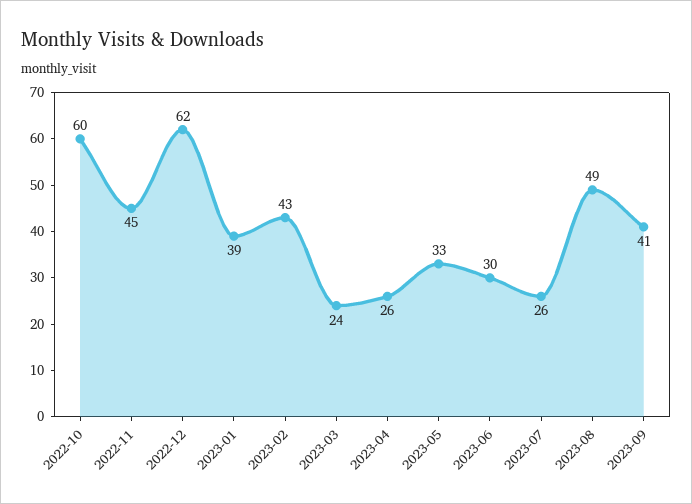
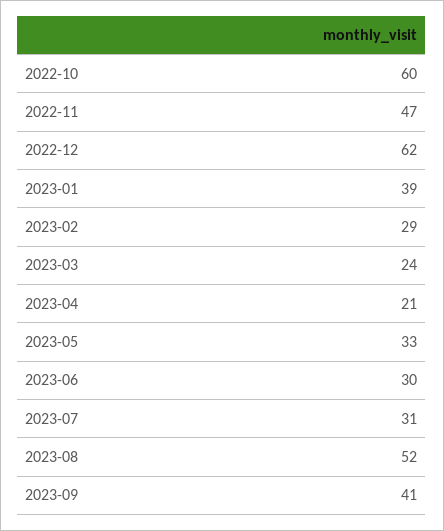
2022-11: 45 -> 47
2023-02: 43 -> 29
2023-04: 26 -> 21
2023-07: 26 -> 31
2023-08: 49 -> 52

